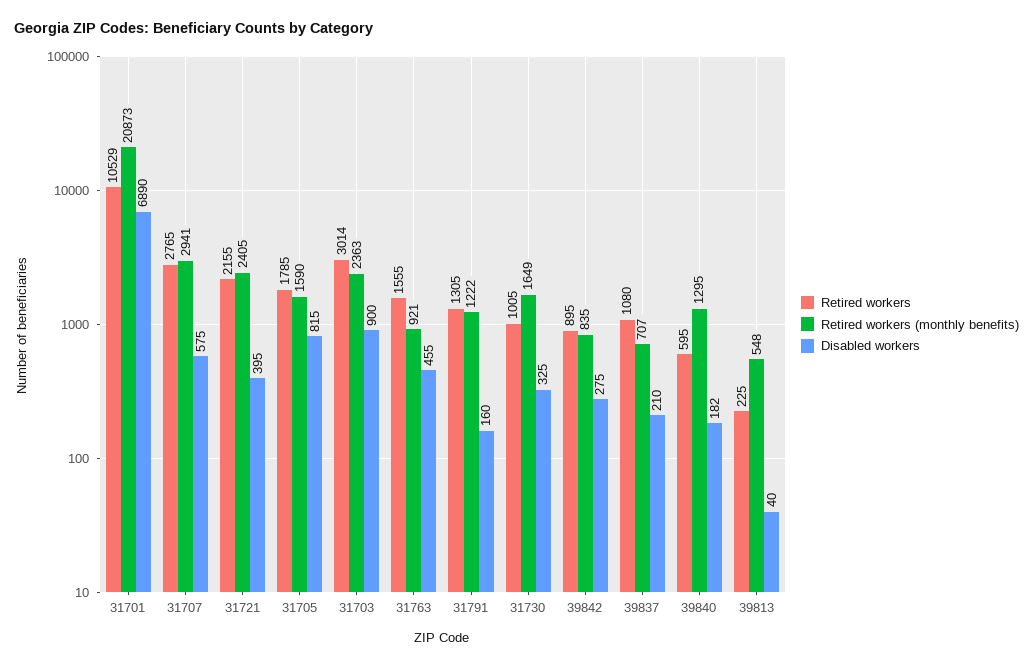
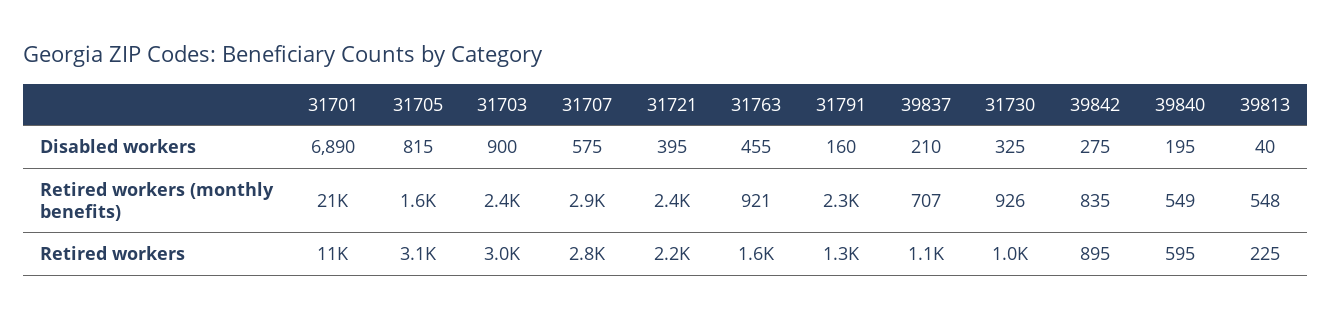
Retired workers, 31705: 1785 -> 3100
Retired workers (monthly benefits), 31791: 1222 -> 2300
Retired workers (monthly benefits), 31730: 1649 -> 926
Retired workers (monthly benefits), 39840: 1295 -> 549
Disabled workers, 39840: 182 -> 195

